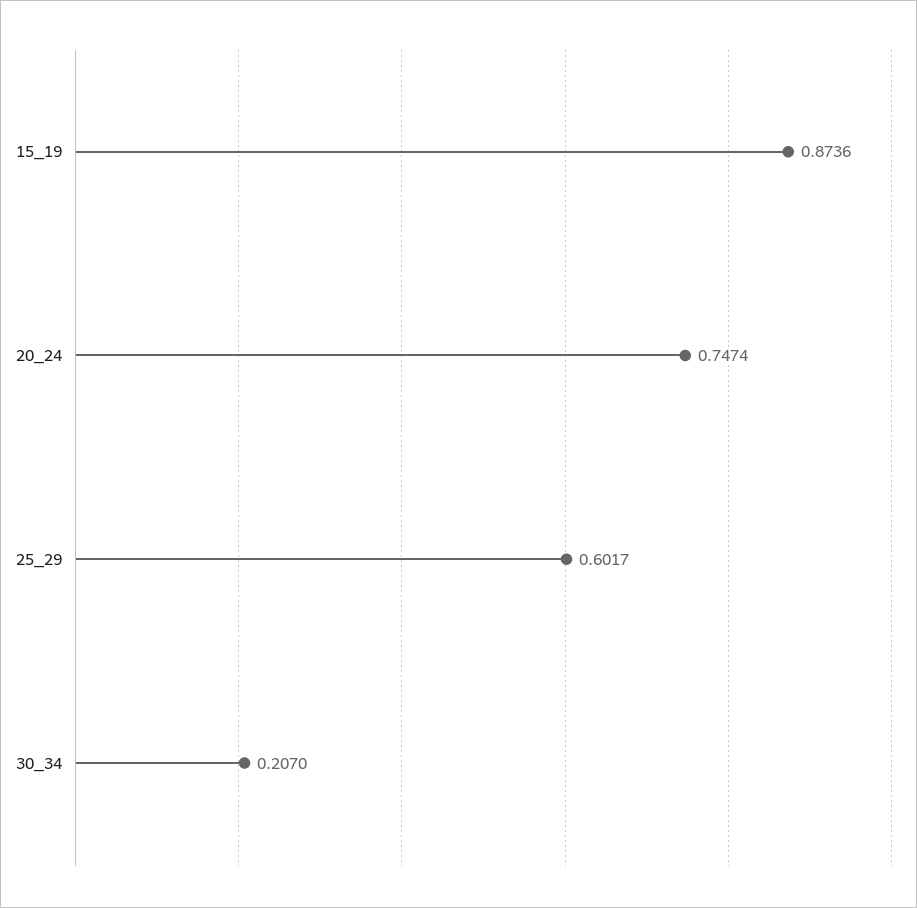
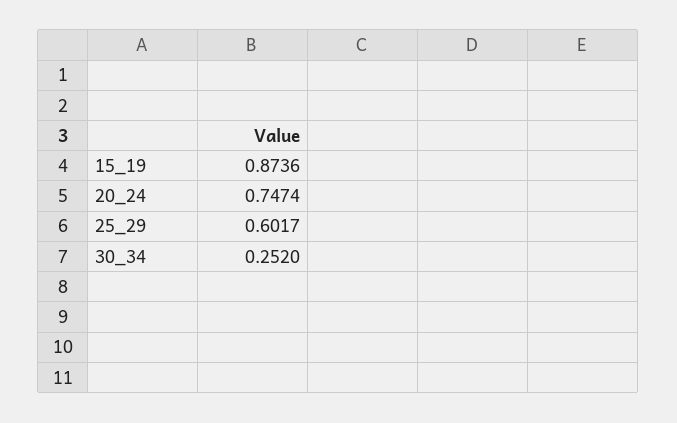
30_34: 0.207 -> 0.252

